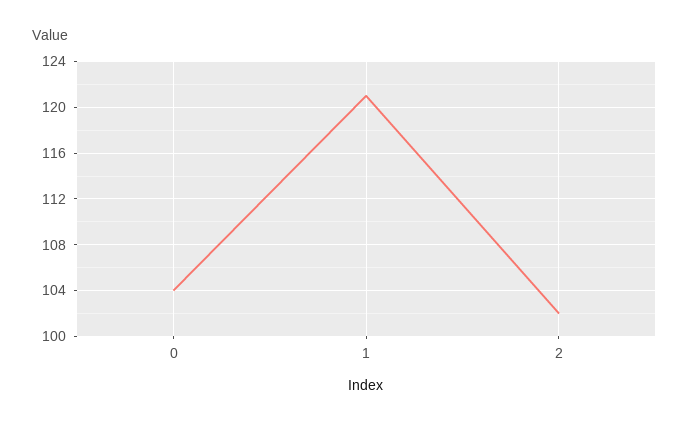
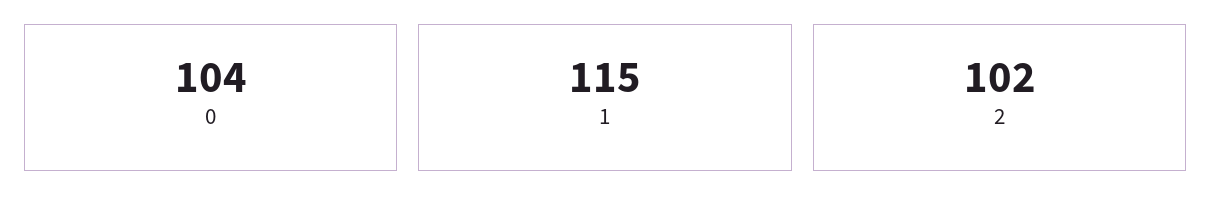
1: 121 -> 115

